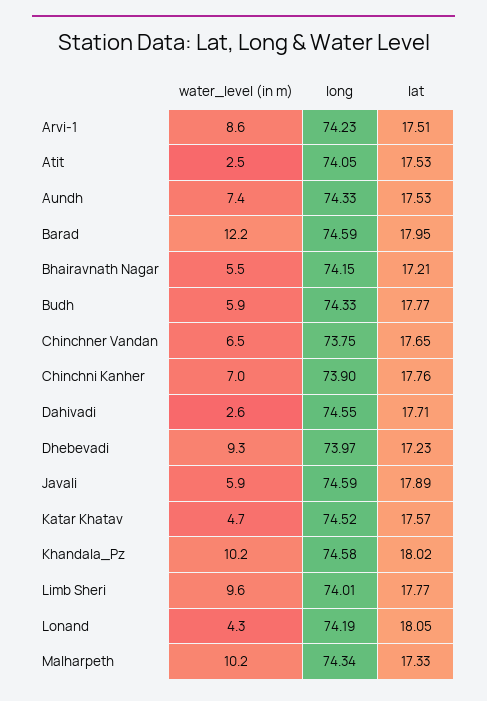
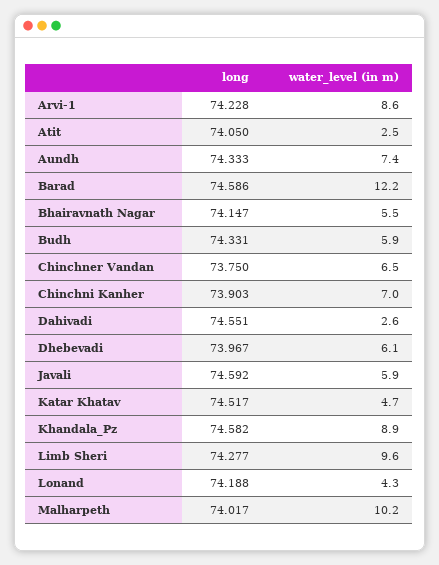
lat, Arvi-1: 17.51 -> none
lat, Atit: 17.53 -> none
lat, Aundh: 17.53 -> none
lat, Barad: 17.95 -> none
lat, Bhairavnath Nagar: 17.21 -> none
lat, Budh: 17.77 -> none
lat, Chinchner Vandan: 17.65 -> none
lat, Chinchni Kanher: 17.76 -> none
lat, Dahivadi: 17.71 -> none
water_level (in m), Dhebevadi: 9.3 -> 6.1
lat, Dhebevadi: 17.23 -> none
lat, Javali: 17.89 -> none
lat, Katar Khatav: 17.57 -> none
water_level (in m), Khandala_Pz: 10.2 -> 8.9
lat, Khandala_Pz: 18.02 -> none
long, Limb Sheri: 74.01 -> 74.277
lat, Limb Sheri: 17.77 -> none
lat, Lonand: 18.05 -> none
long, Malharpeth: 74.34 -> 74.017
lat, Malharpeth: 17.33 -> none

